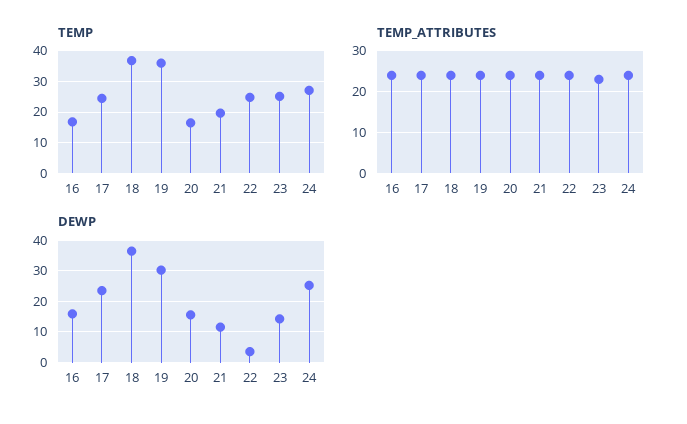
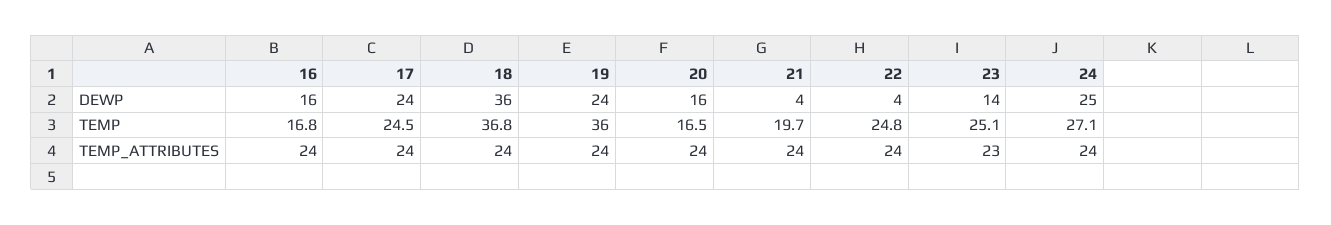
DEWP, 19: 30 -> 24
DEWP, 21: 12 -> 4

